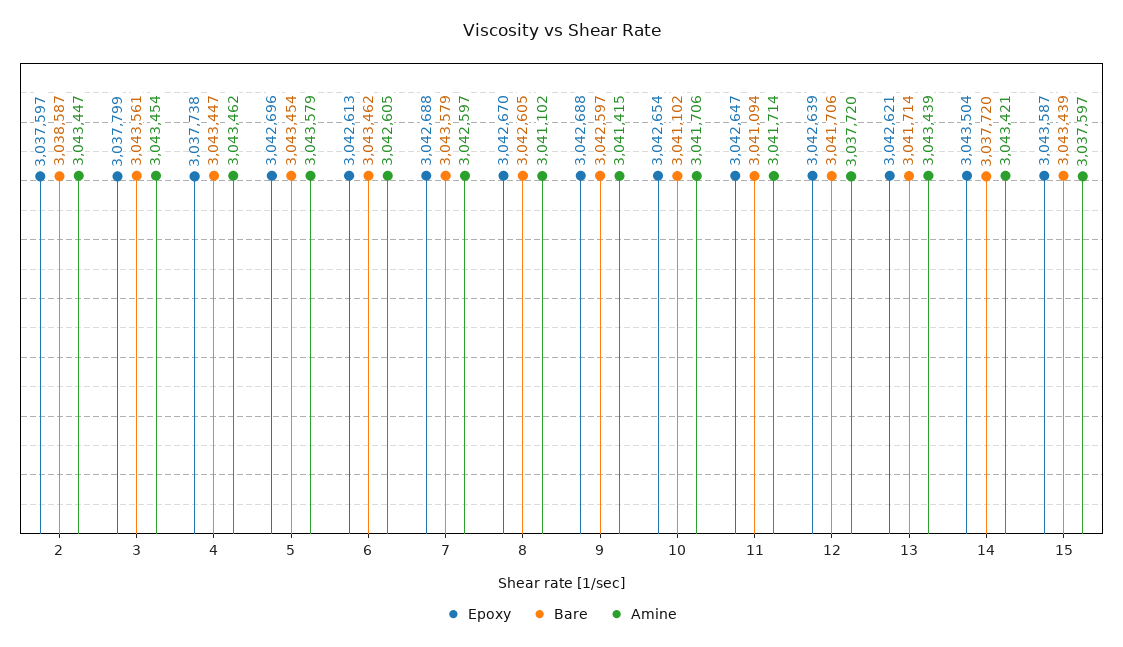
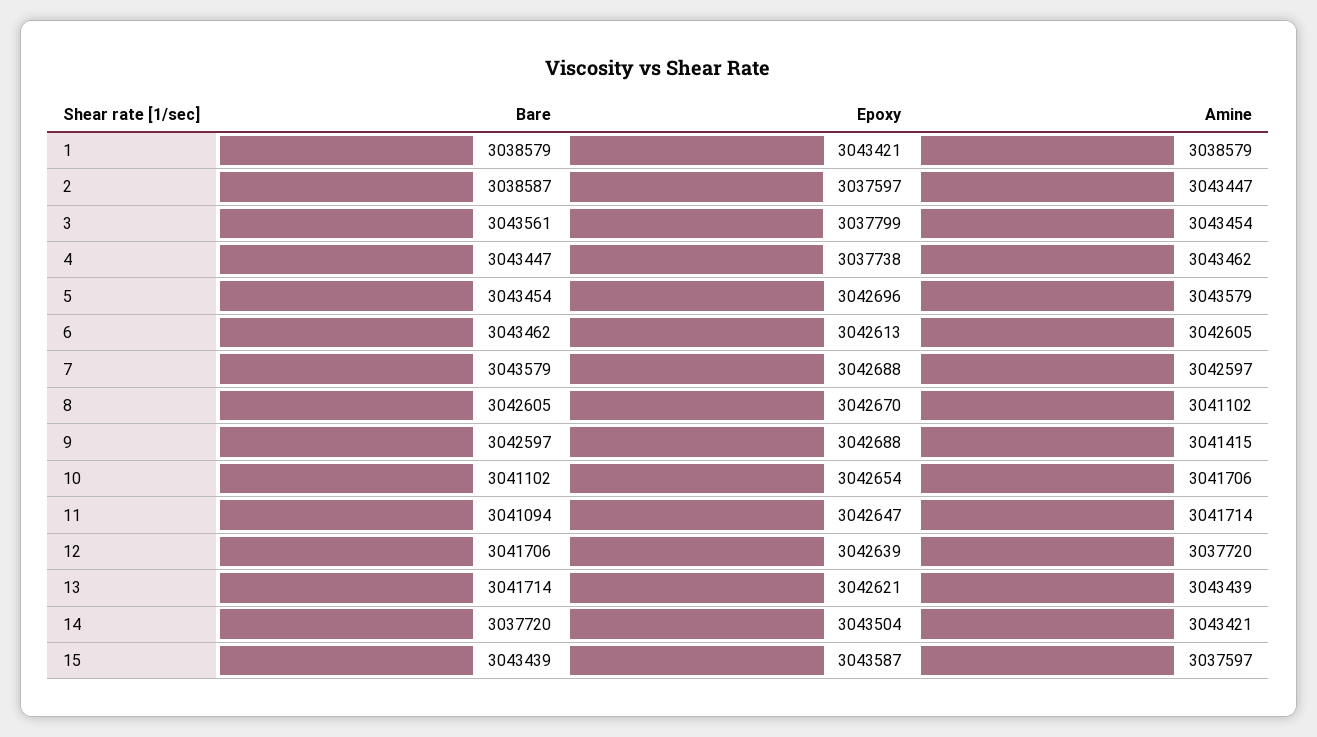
Bare, 1: none -> 3038579
Epoxy, 1: none -> 3043421
Amine, 1: none -> 3038579

